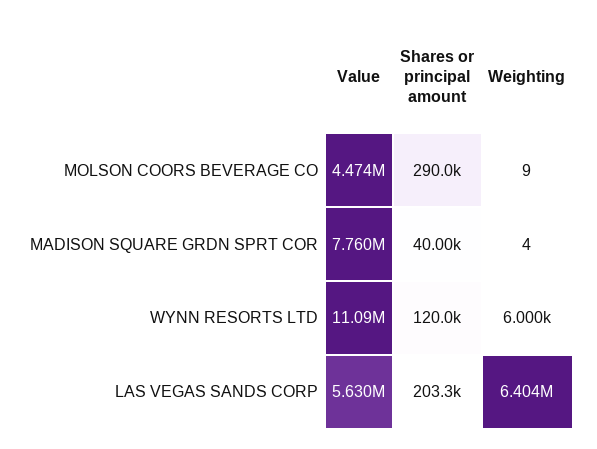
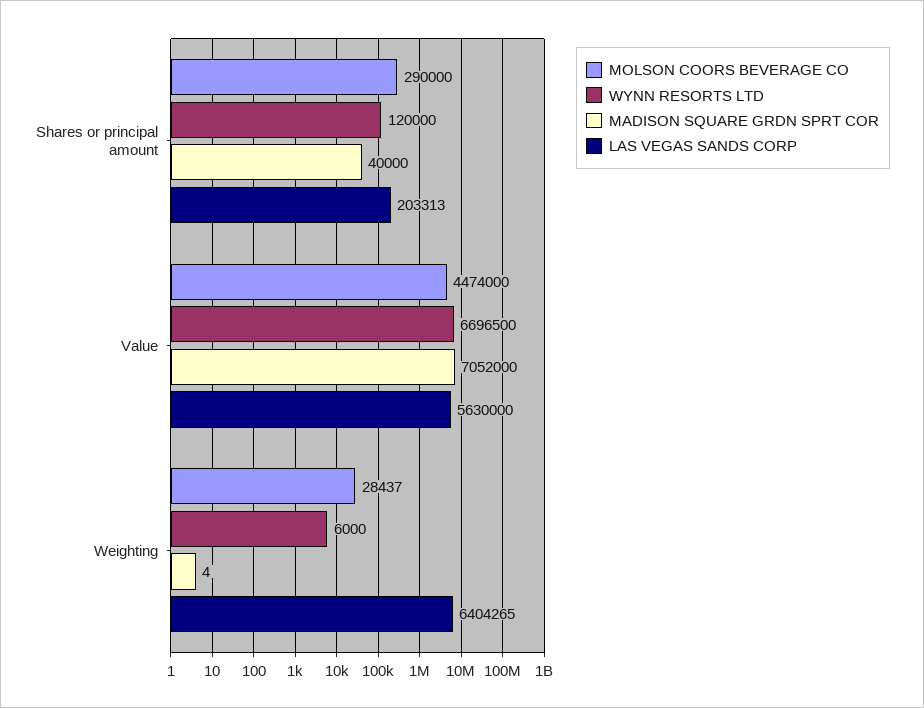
MOLSON COORS BEVERAGE CO, Weighting: 9 -> 28437
MADISON SQUARE GRDN SPRT COR, Value: 7760000 -> 7052000
WYNN RESORTS LTD, Value: 11090000 -> 6696500

